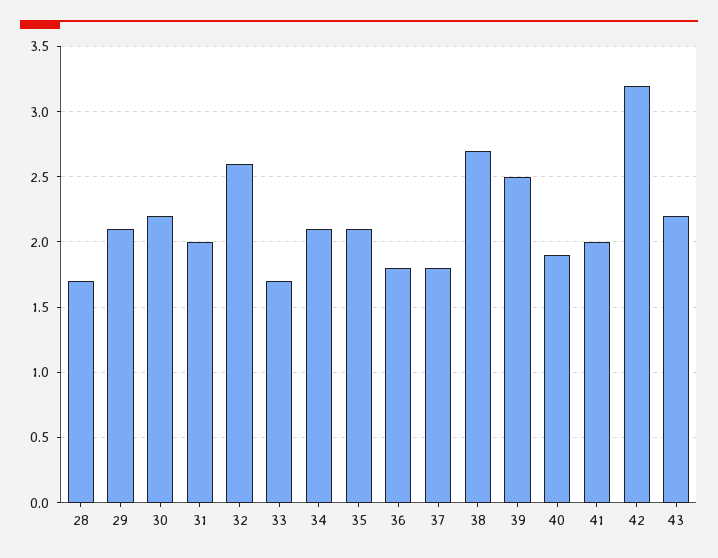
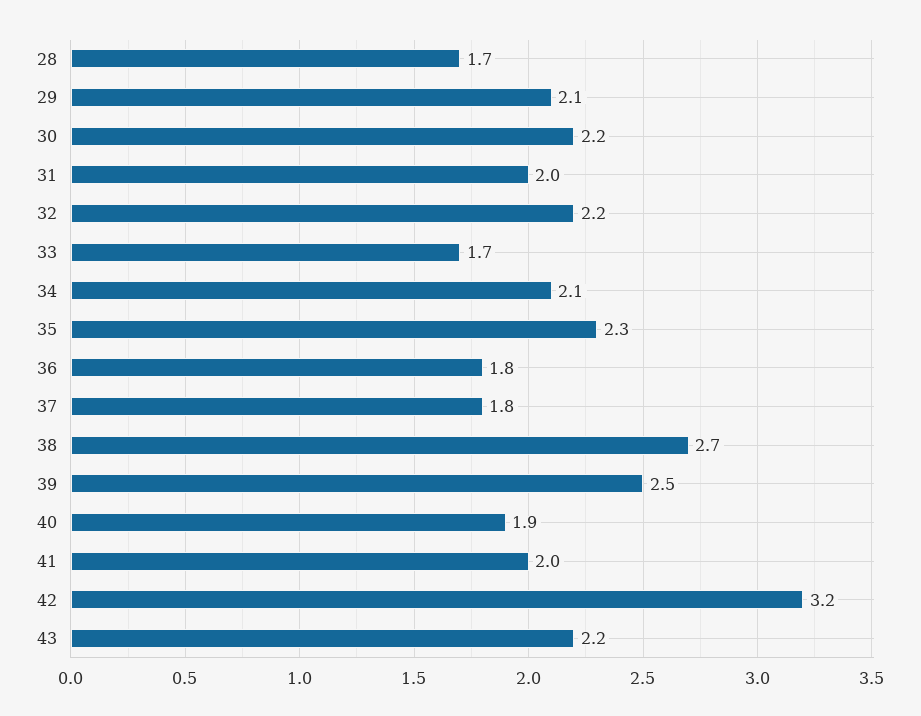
32: 2.6 -> 2.2
35: 2.1 -> 2.3

